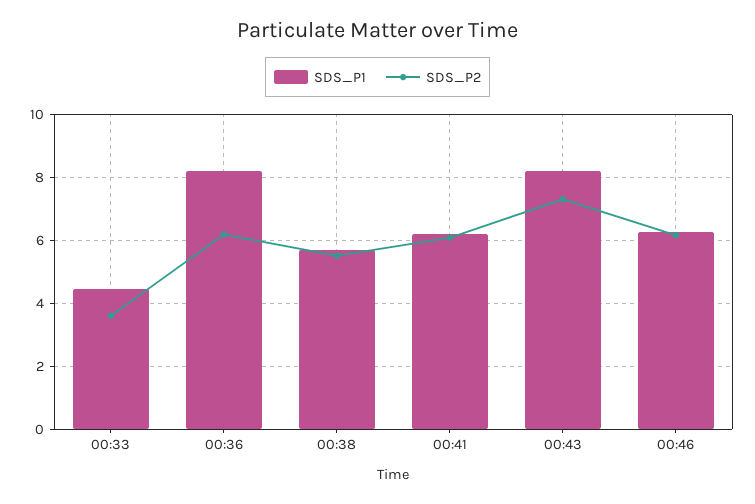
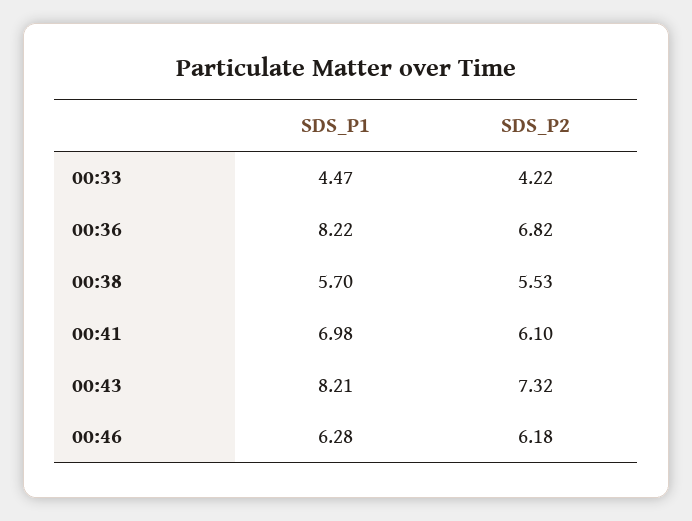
SDS_P2, 00:33: 3.6 -> 4.22
SDS_P2, 00:36: 6.2 -> 6.82
SDS_P1, 00:41: 6.2 -> 6.98

